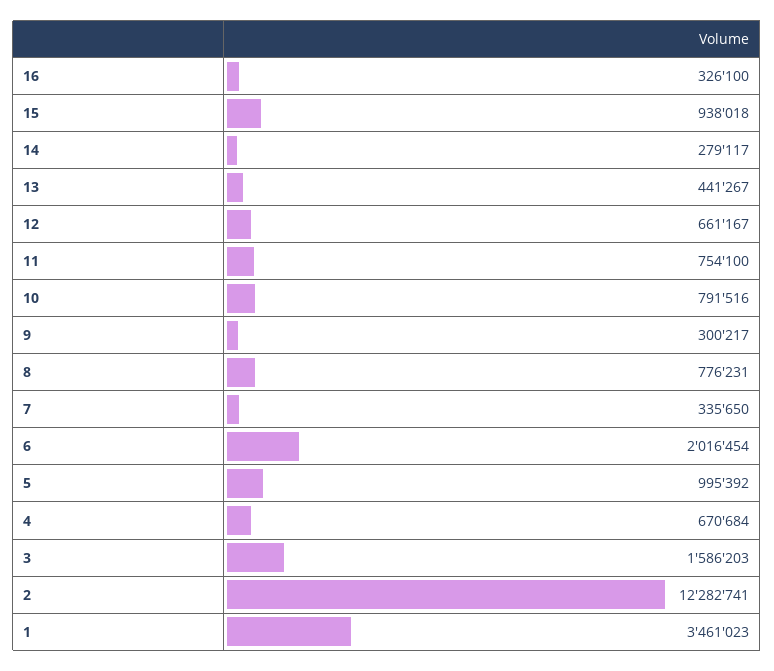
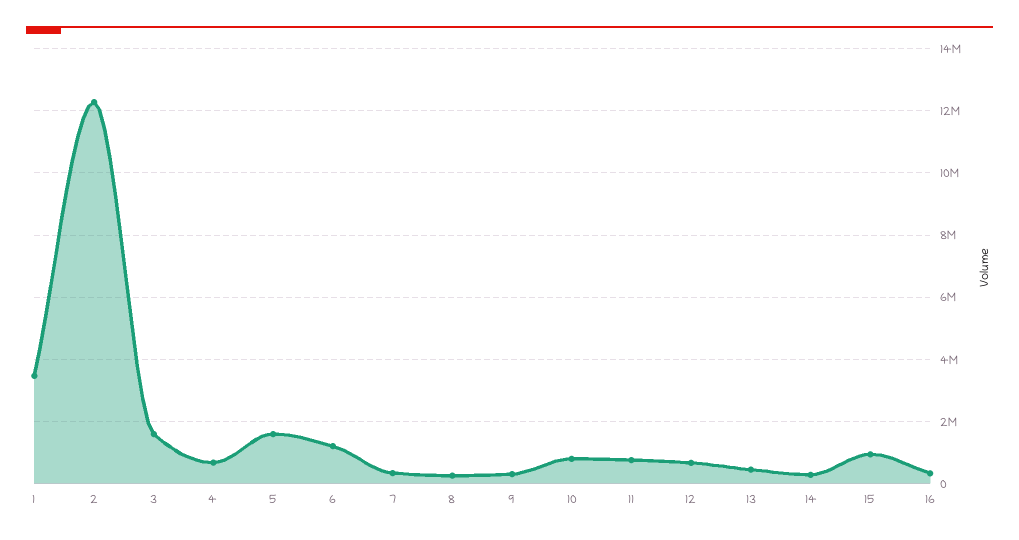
8: 776231 -> 200000
6: 2016454 -> 1200000
5: 995392 -> 1600000

